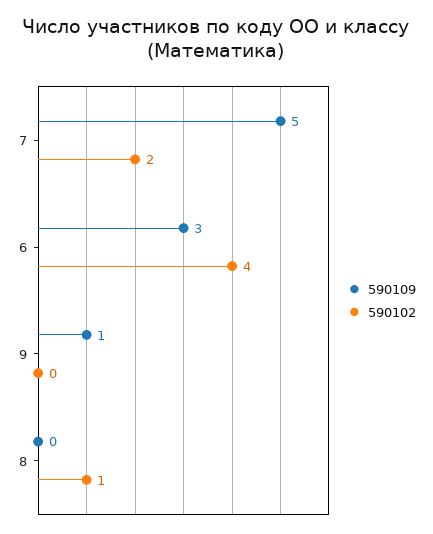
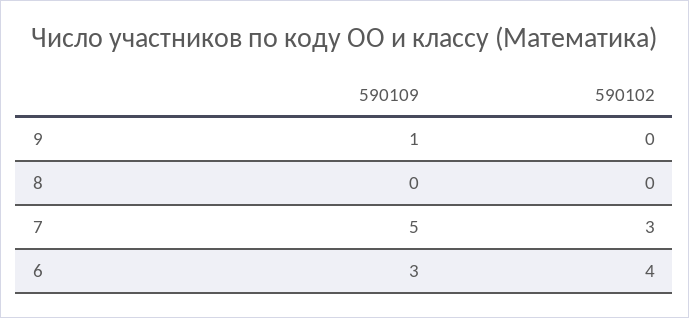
590102, 7: 2 -> 3
590102, 8: 1 -> 0

